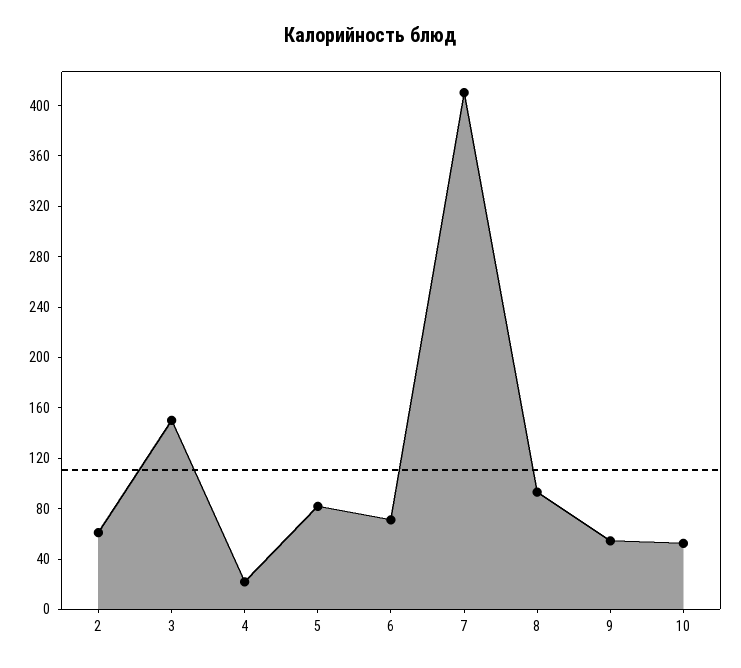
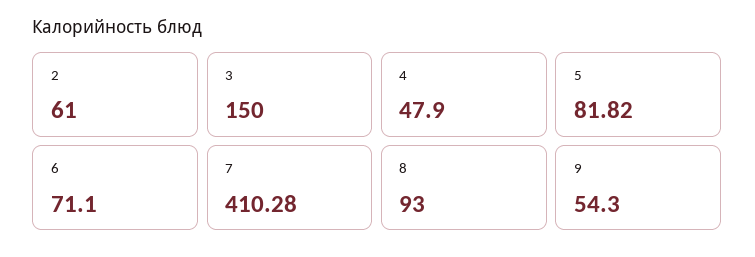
4: 20 -> 47.9
10: 50 -> none

